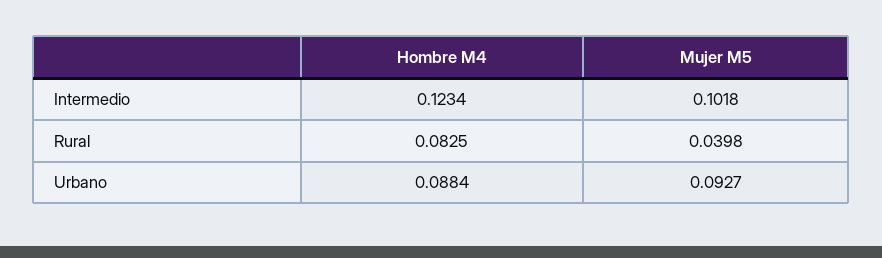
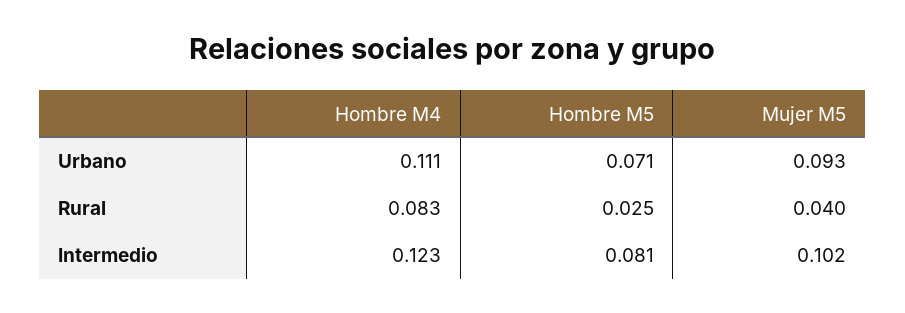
Hombre M4, Urbano: 0.0884 -> 0.111
Hombre M5, Urbano: none -> 0.071
Hombre M5, Rural: none -> 0.025
Hombre M5, Intermedio: none -> 0.081

